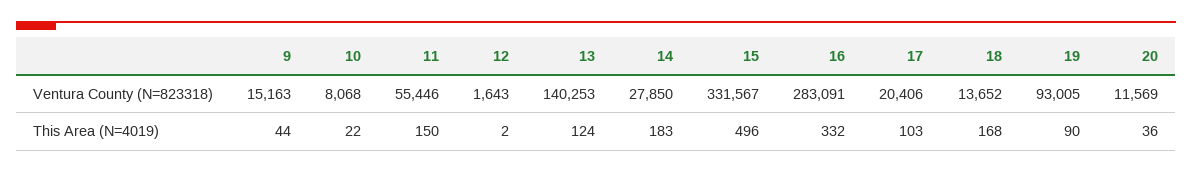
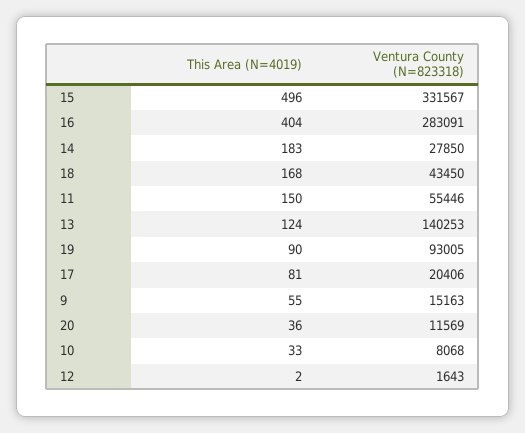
18, Ventura County (N=823318): 13652 -> 43450
9, This Area (N=4019): 44 -> 55
10, This Area (N=4019): 22 -> 33
16, This Area (N=4019): 332 -> 404
17, This Area (N=4019): 103 -> 81

